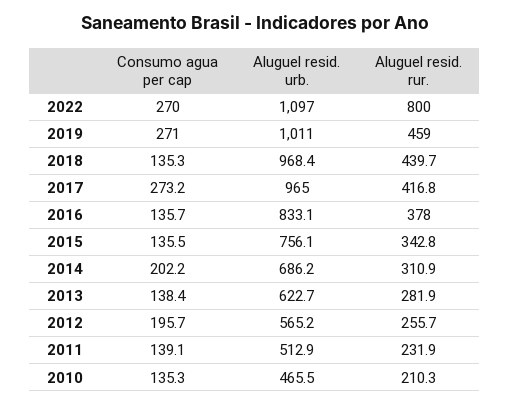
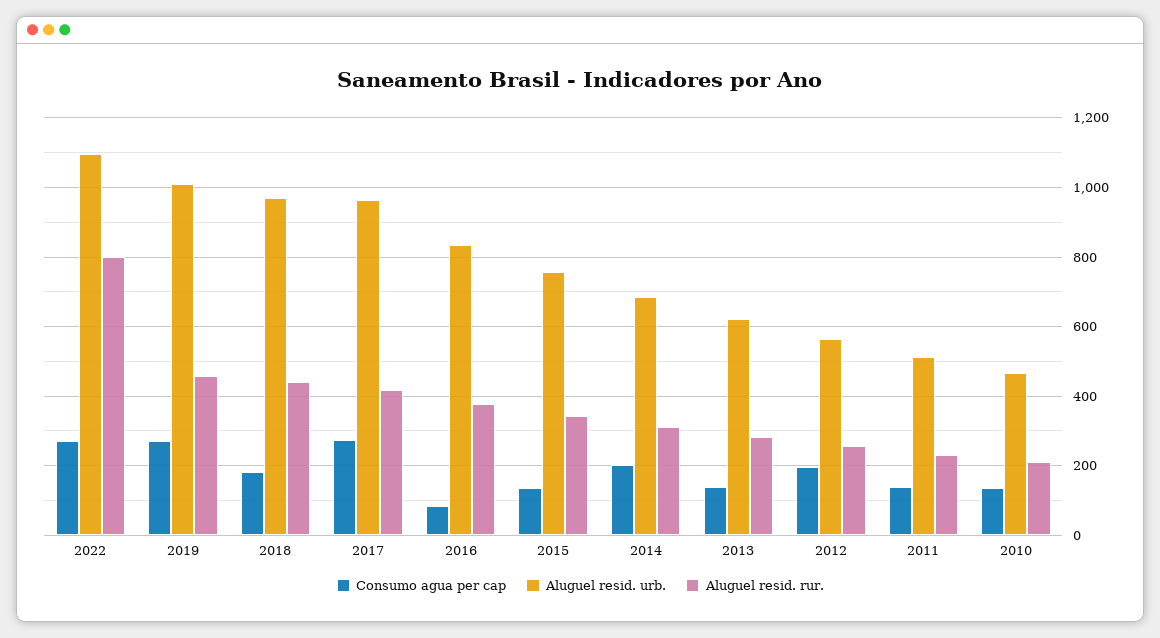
Consumo agua per cap, 2018: 135.3 -> 180
Consumo agua per cap, 2016: 135.7 -> 80

